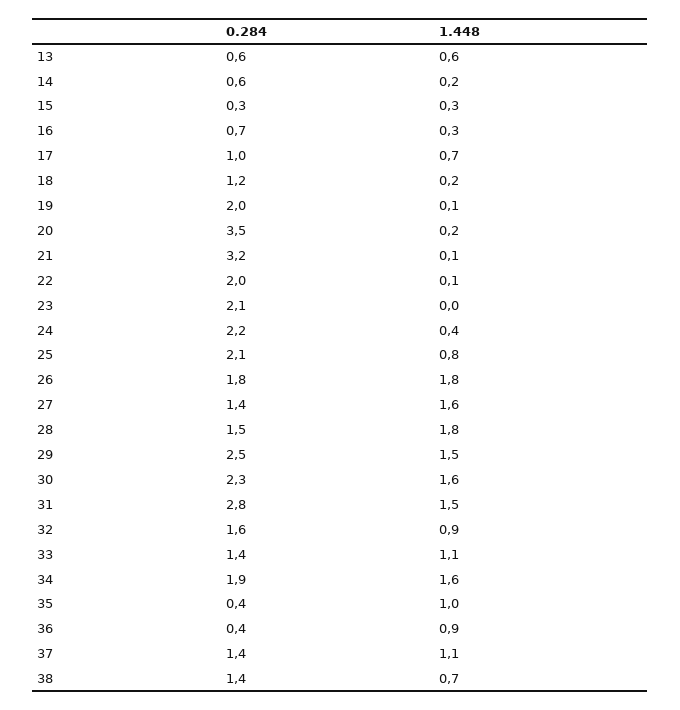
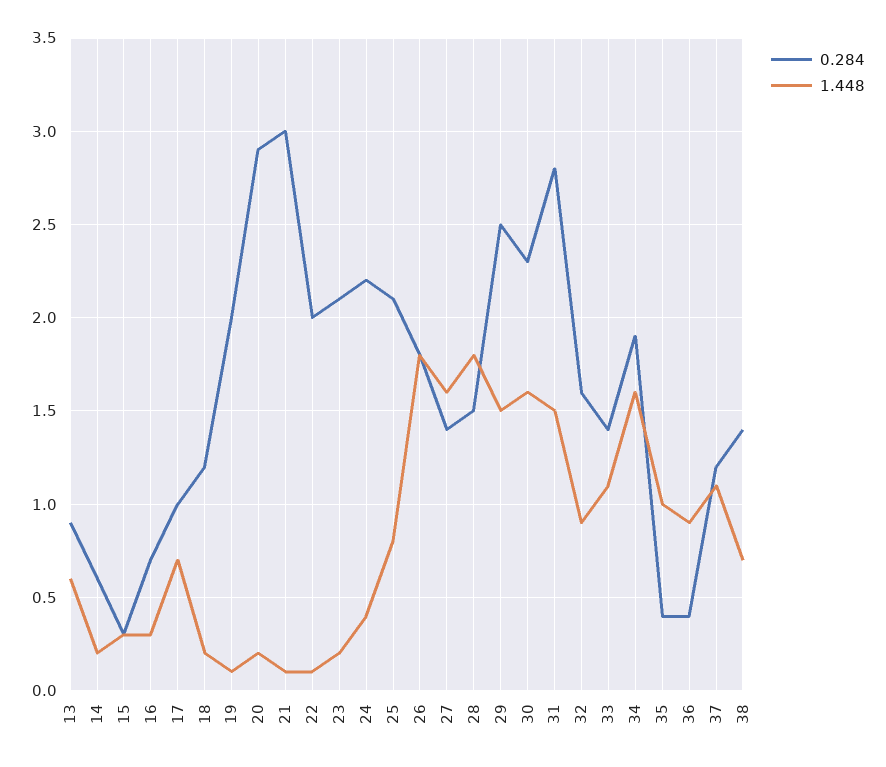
0.284, 13: 0.6 -> 0.9
0.284, 20: 3.5 -> 2.9
0.284, 21: 3.2 -> 3
1.448, 23: 0 -> 0.2
0.284, 37: 1.4 -> 1.2

